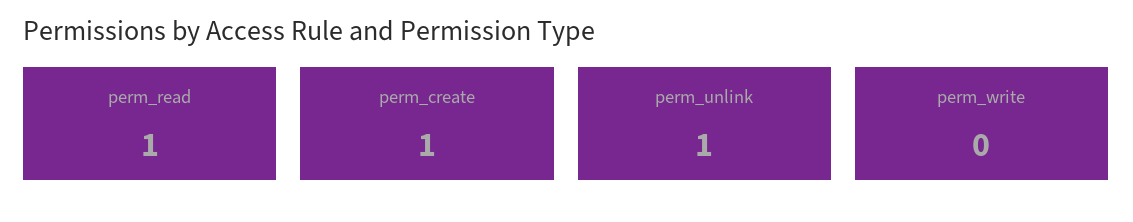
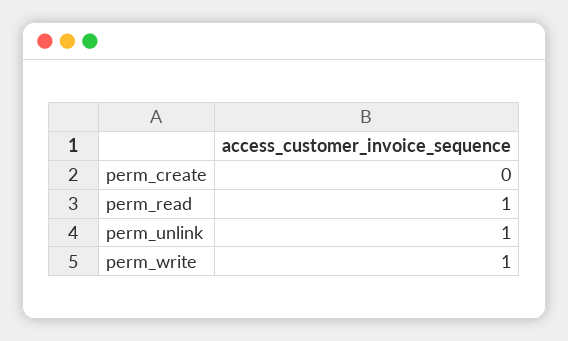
perm_create: 1 -> 0
perm_write: 0 -> 1

